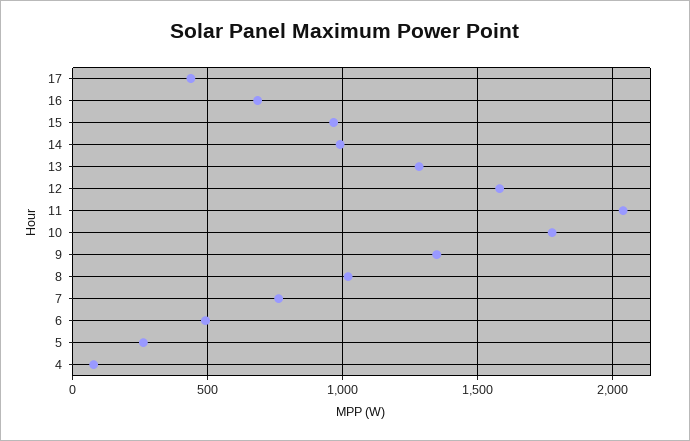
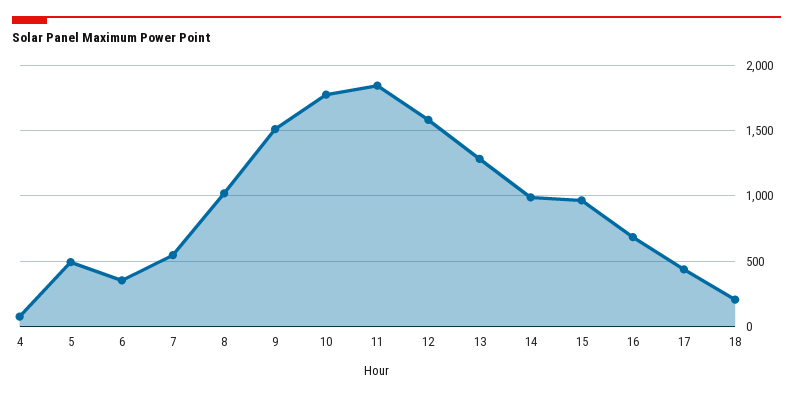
11: 2050 -> 1850
9: 1350 -> 1500
7: 750 -> 550
6: 500 -> 350
5: 250 -> 500
18: none -> 200

